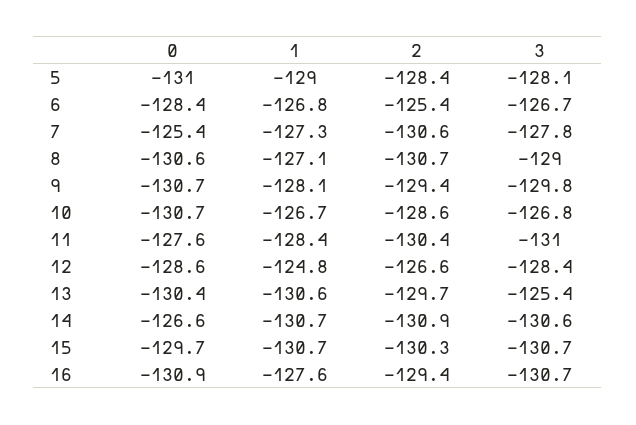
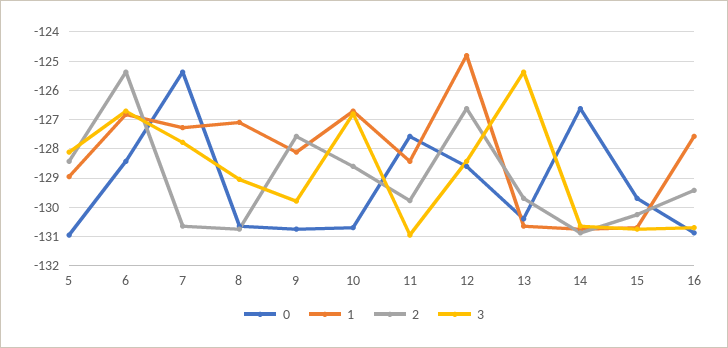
2, 9: -129.4 -> -127.5
2, 11: -130.4 -> -129.75

